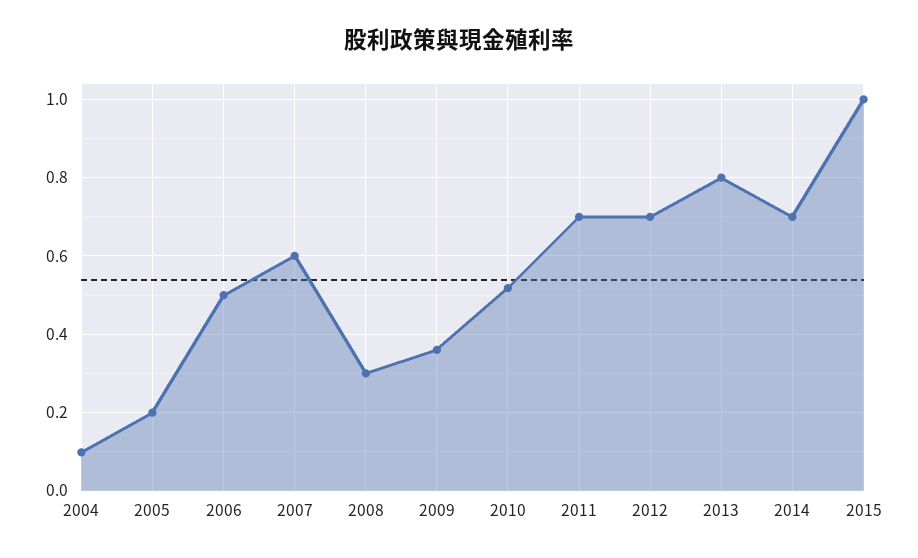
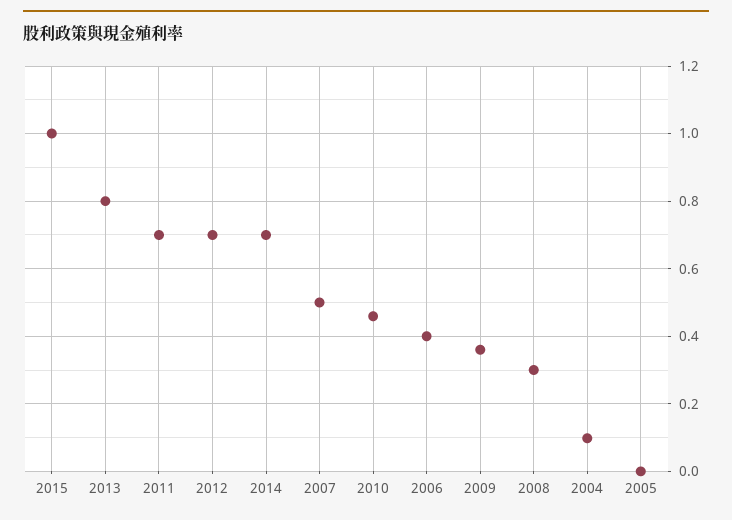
2005: 0.2 -> 0
2006: 0.5 -> 0.4
2007: 0.6 -> 0.5
2010: 0.52 -> 0.46

